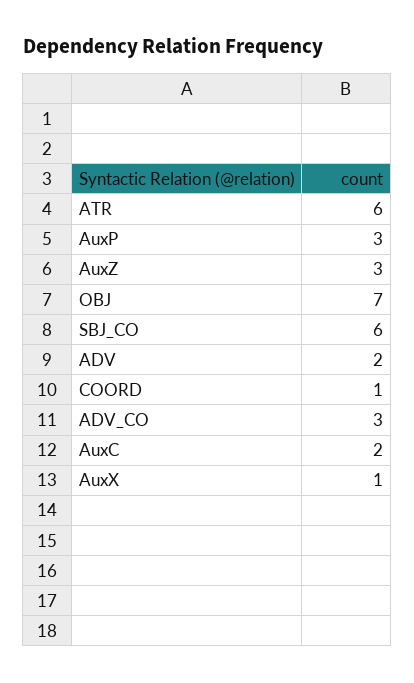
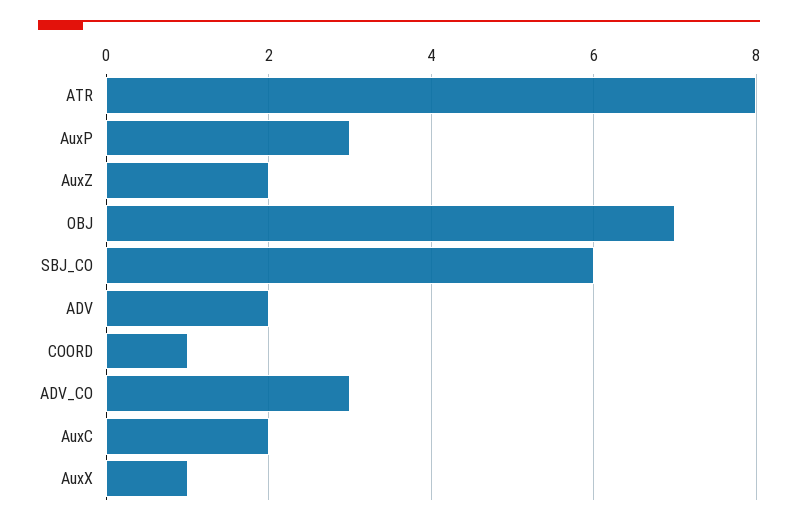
ATR: 6 -> 8
AuxZ: 3 -> 2

